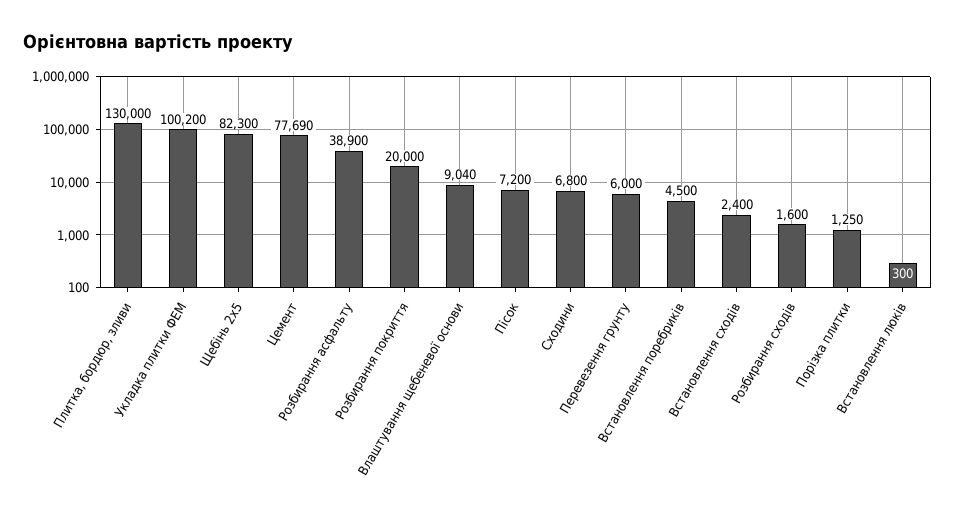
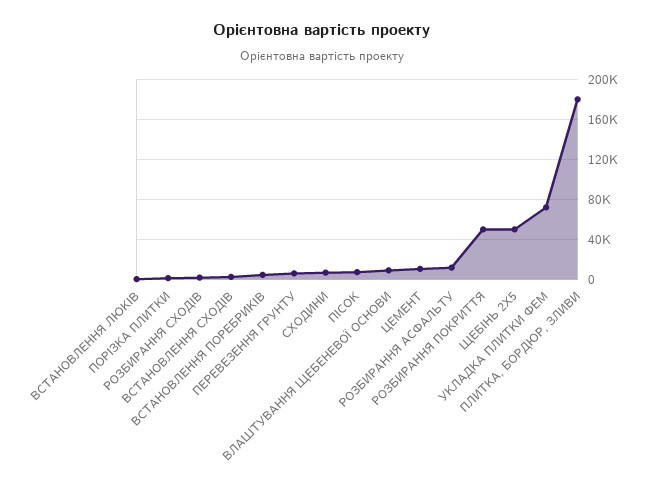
Плитка, бордюр, зливи: 130000 -> 180000
Укладка плитки ФЕМ: 100200 -> 70000
Щебінь 2х5: 82300 -> 50000
Цемент: 77690 -> 10000
Розбирання асфальту: 38900 -> 10000
Розбирання покриття: 20000 -> 50000

